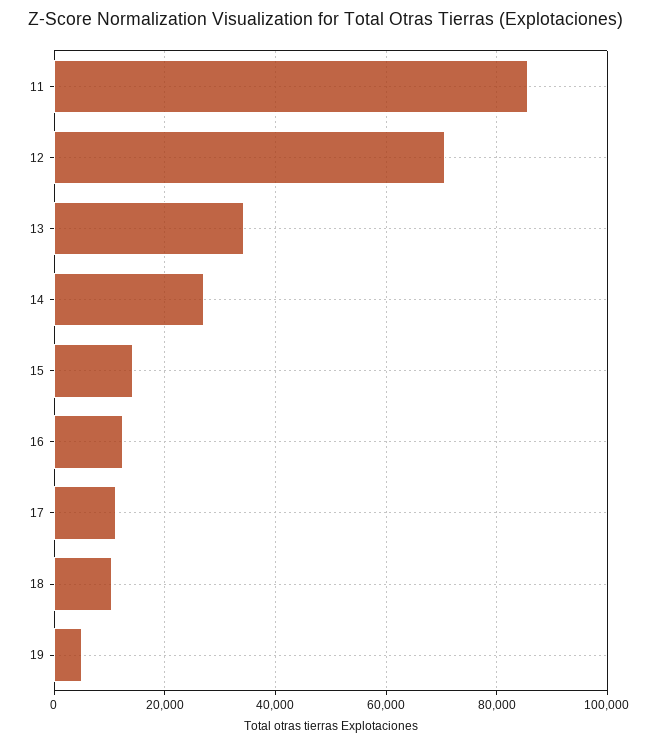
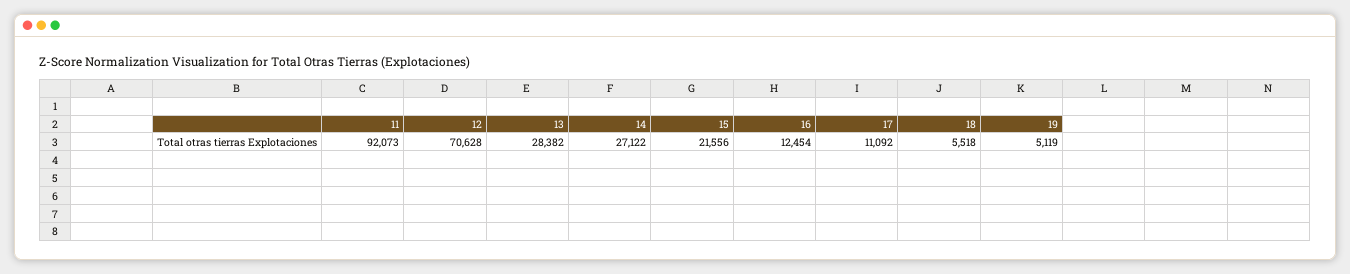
11: 86000 -> 92073
13: 34000 -> 28382
15: 14000 -> 21556
18: 10000 -> 5518

